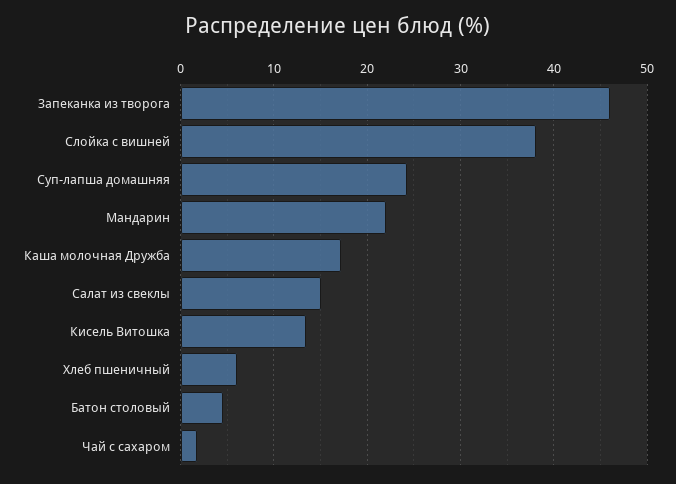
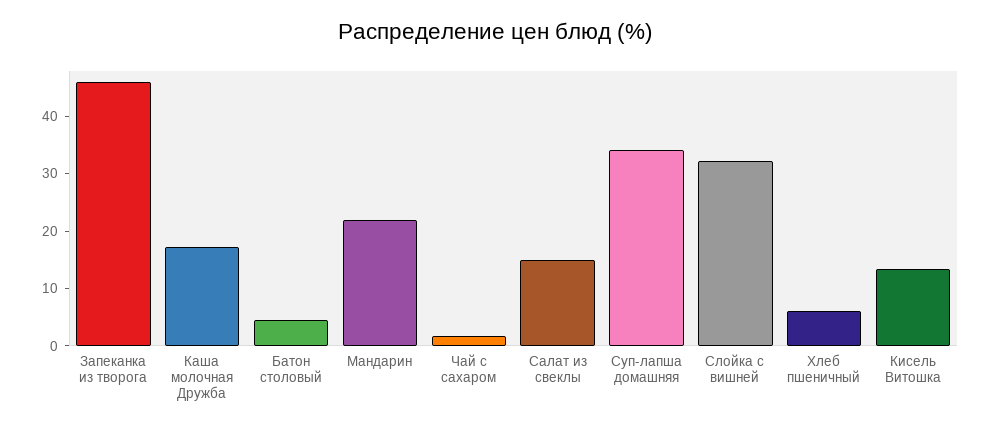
Слойка с вишней: 38 -> 32
Суп-лапша домашняя: 24 -> 34

